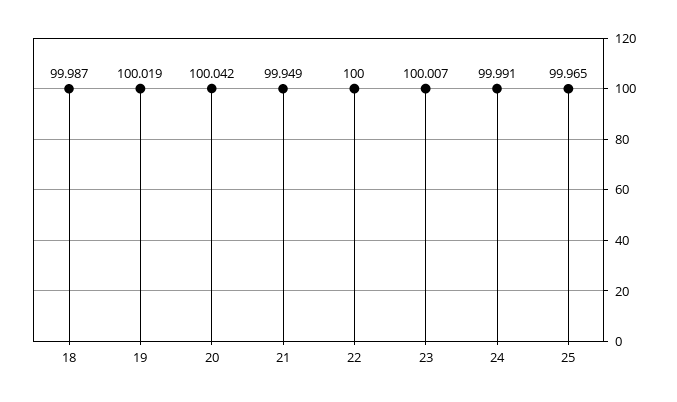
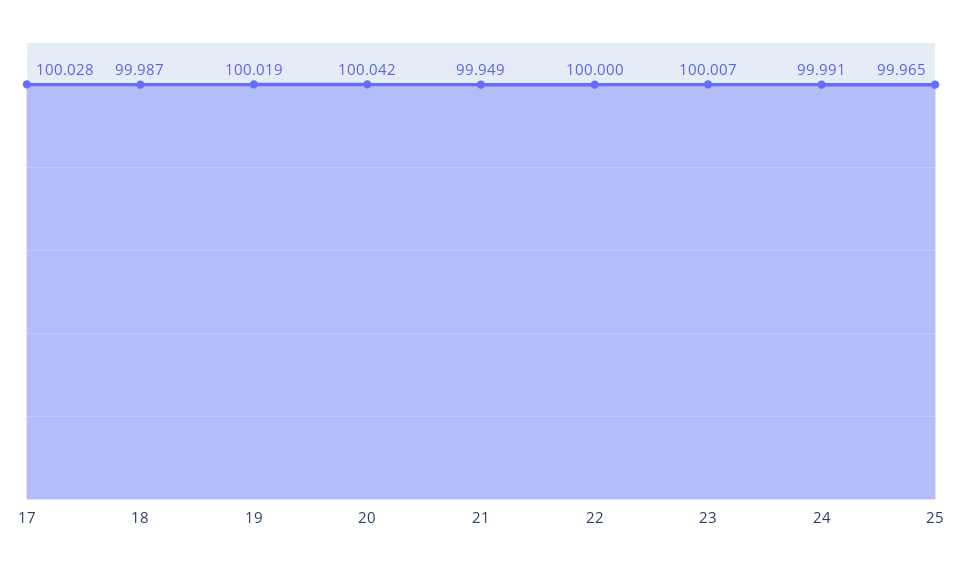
17: none -> 100.028

